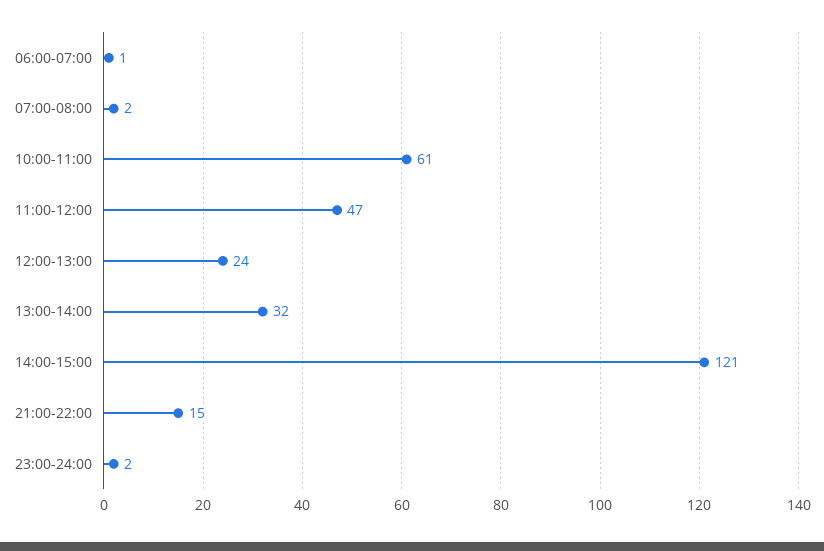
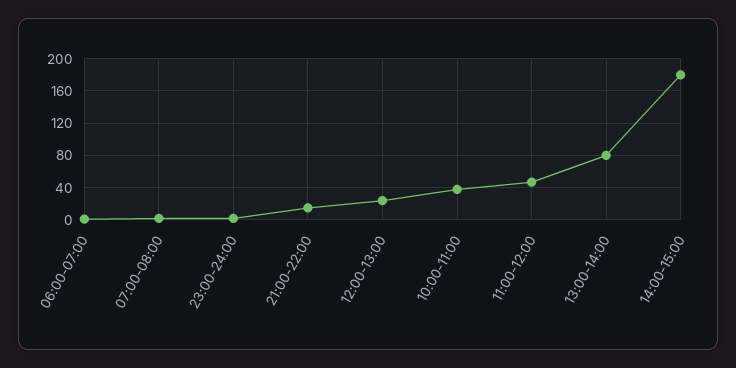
10:00-11:00: 61 -> 40
13:00-14:00: 32 -> 80
14:00-15:00: 121 -> 180

